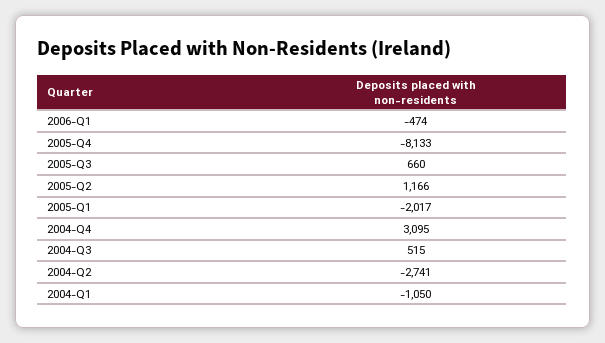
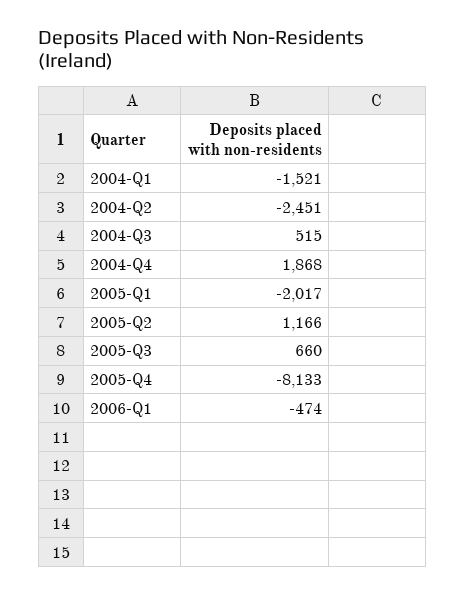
2004-Q4: 3095 -> 1868
2004-Q2: -2741 -> -2451
2004-Q1: -1050 -> -1521

